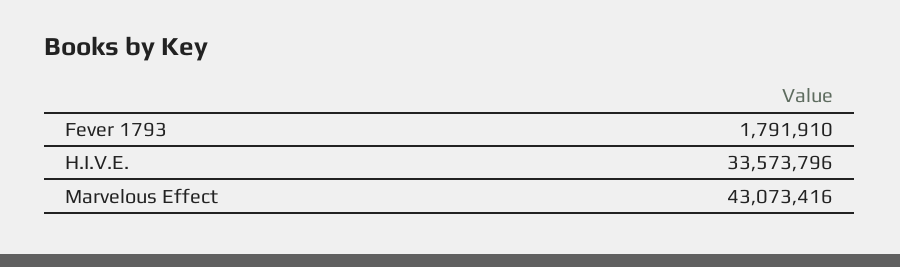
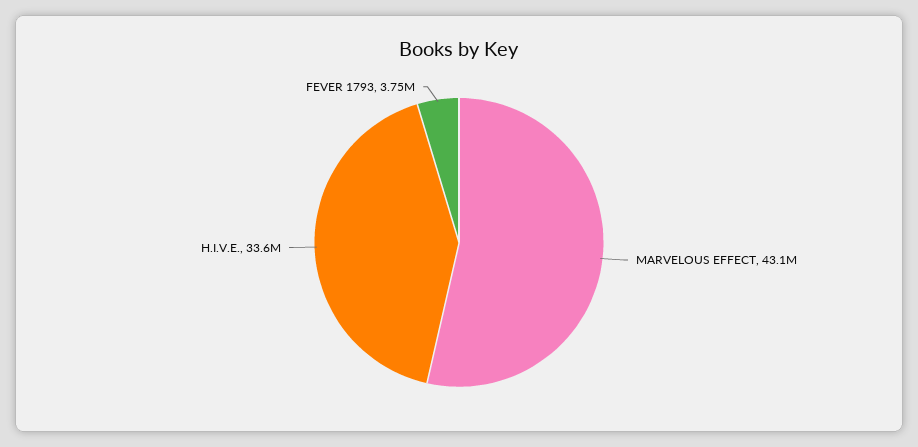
Fever 1793: 1791910 -> 3750000

